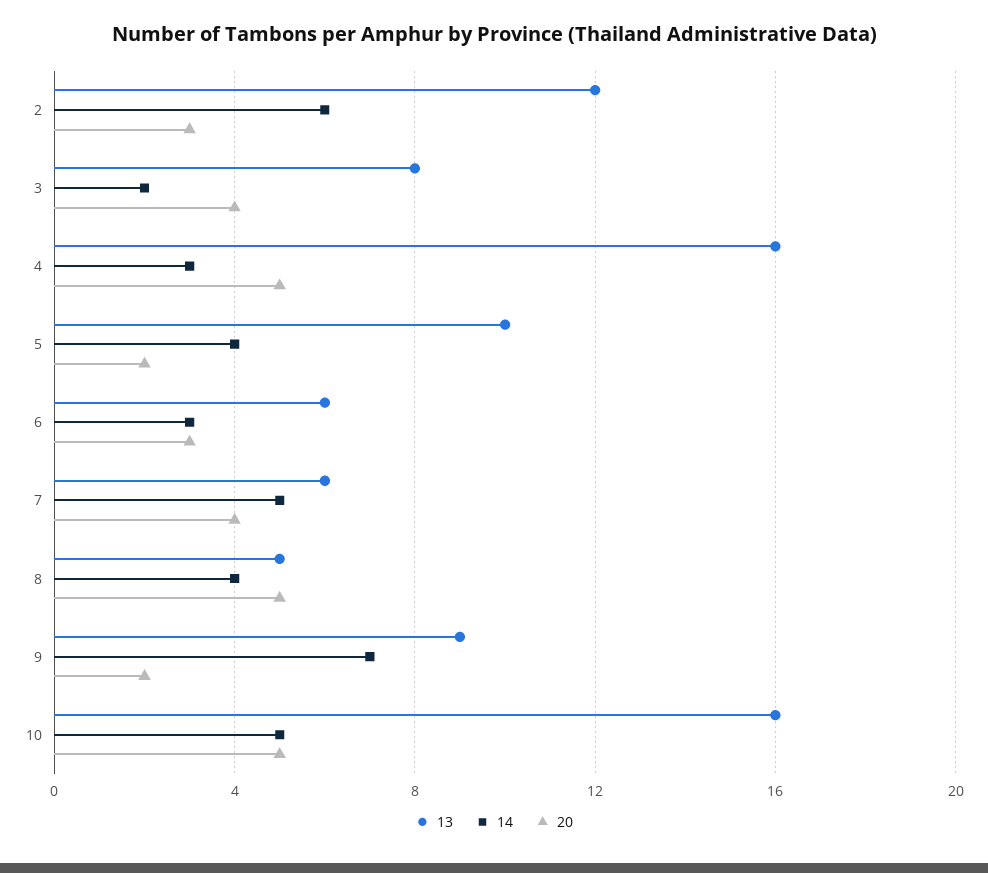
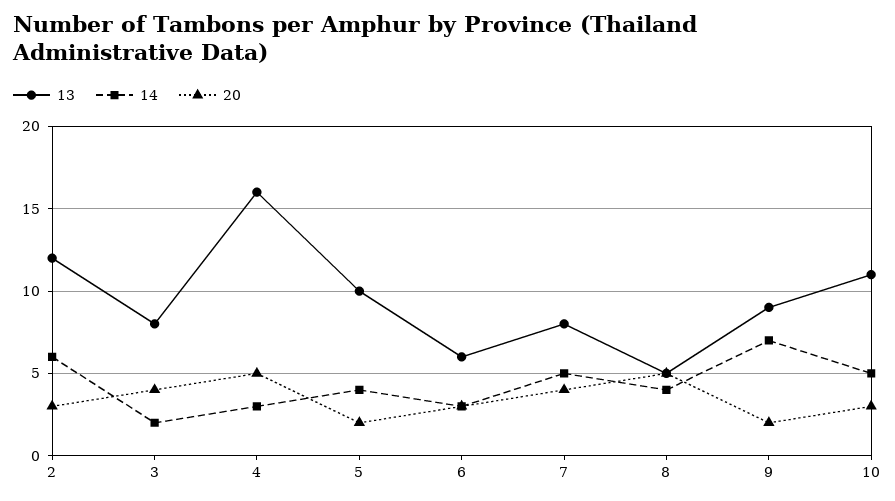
13, 7: 6 -> 8
13, 10: 16 -> 11
20, 10: 5 -> 3

